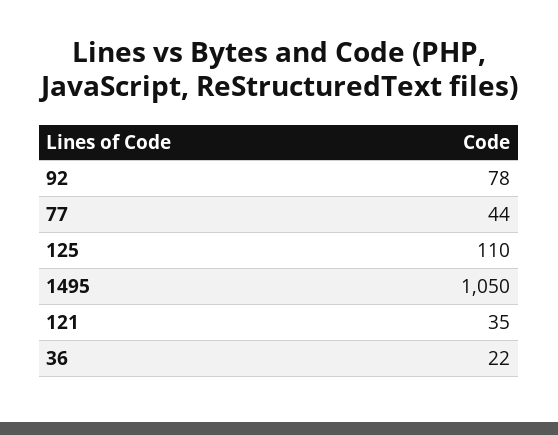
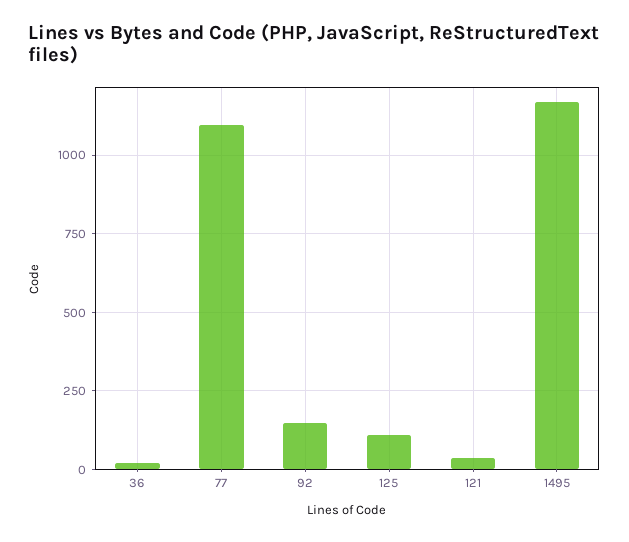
92: 78 -> 150
77: 44 -> 1100
1495: 1050 -> 1175

